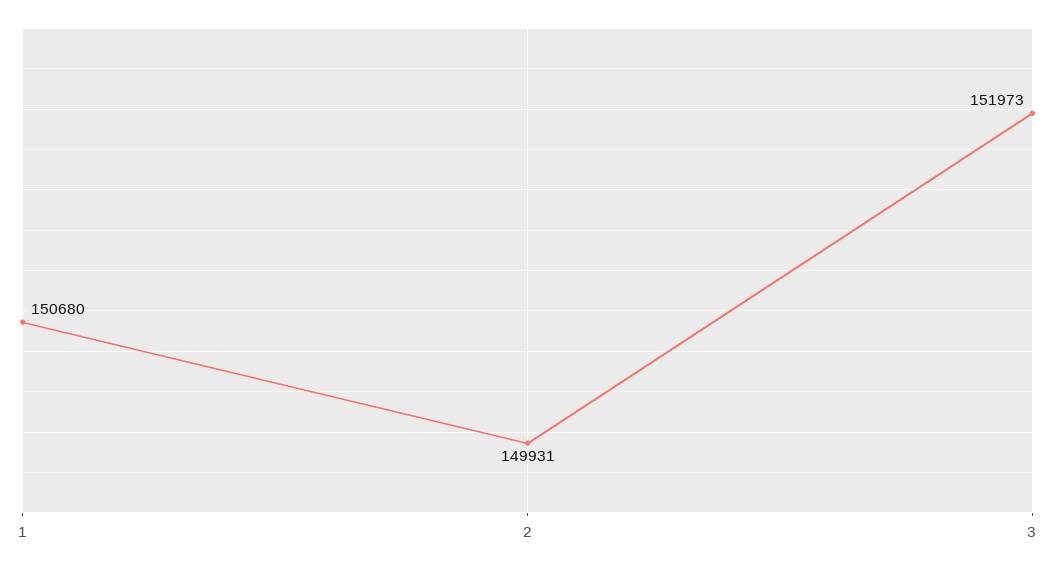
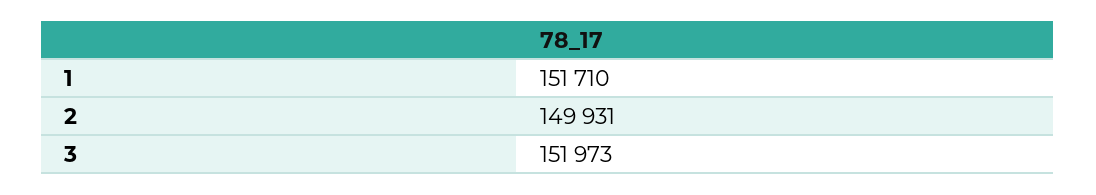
1: 150680 -> 151710

